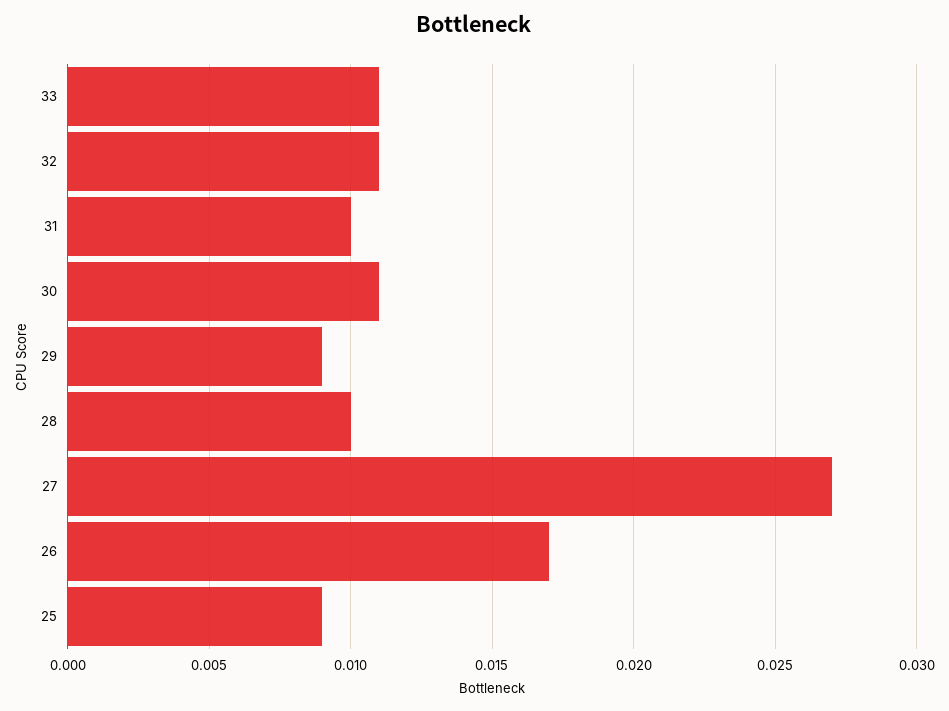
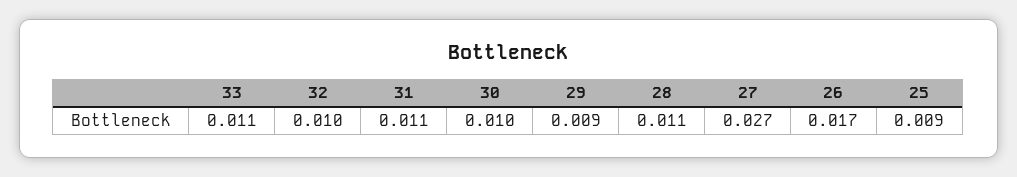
32: 0.011 -> 0.01
31: 0.01 -> 0.011
30: 0.011 -> 0.01
28: 0.01 -> 0.011

